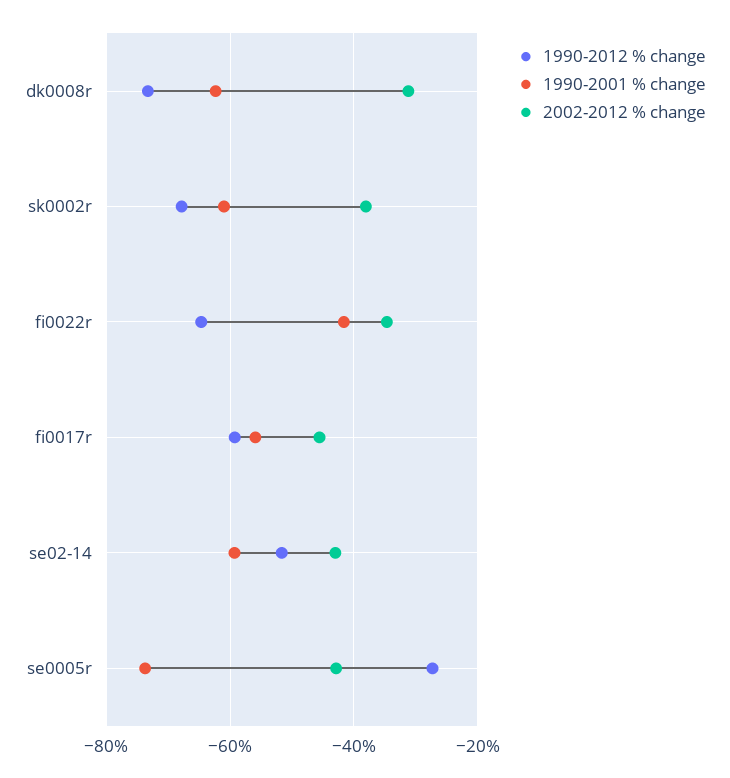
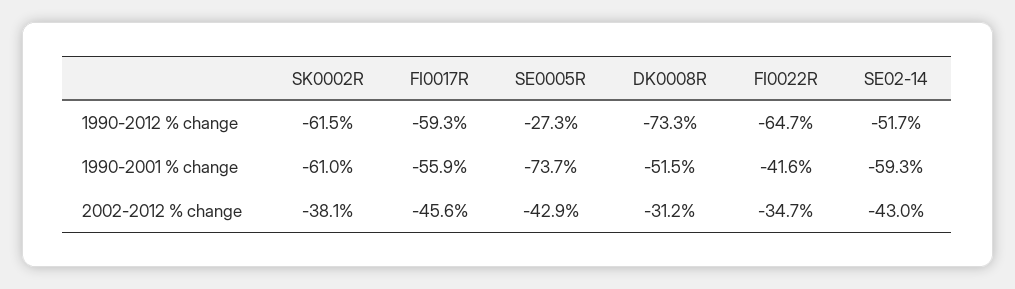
1990-2001 % change, dk0008r: -62 -> -51.5
1990-2012 % change, sk0002r: -68 -> -61.5

